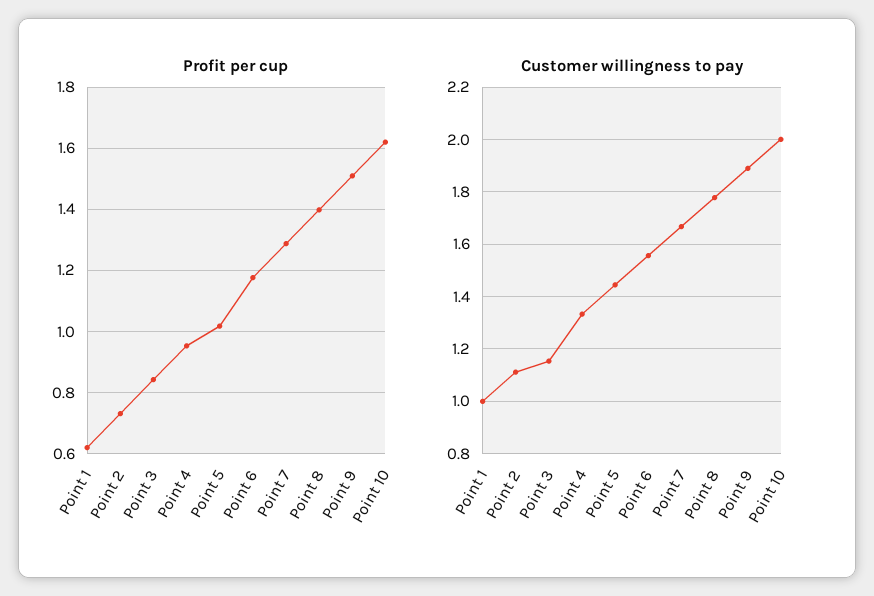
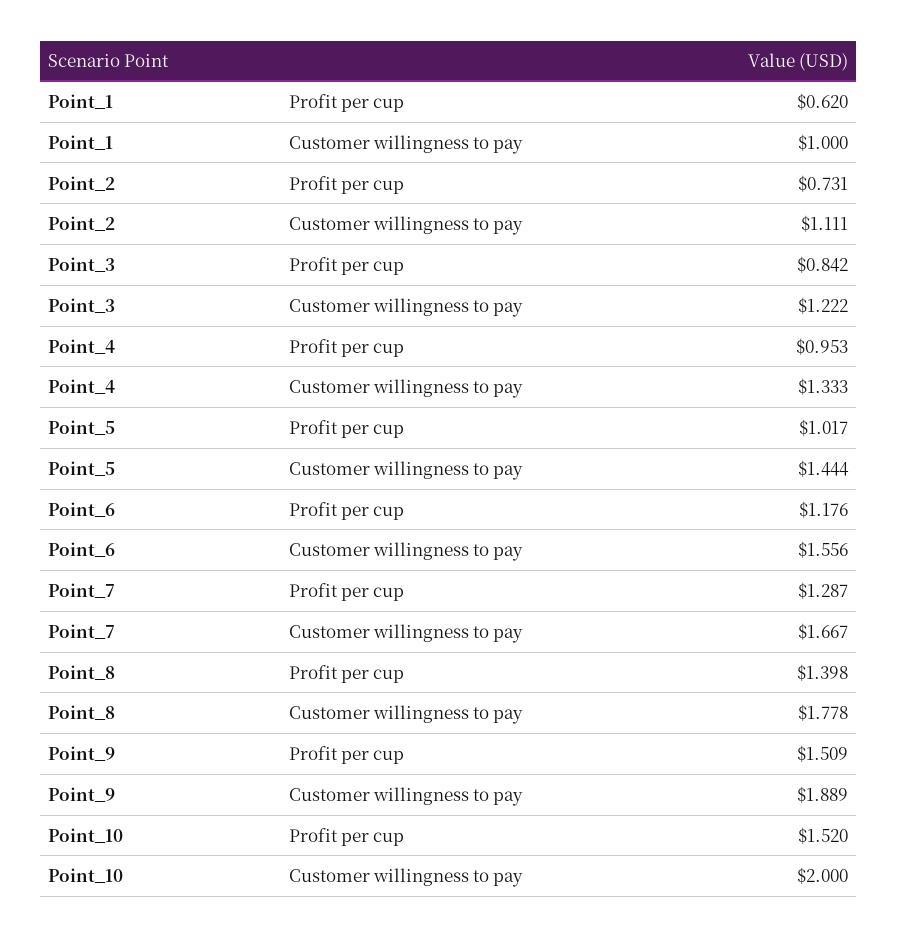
Profit per cup, Point 10: 1.62 -> 1.52
Customer willingness to pay, Point 3: 1.15 -> 1.222

